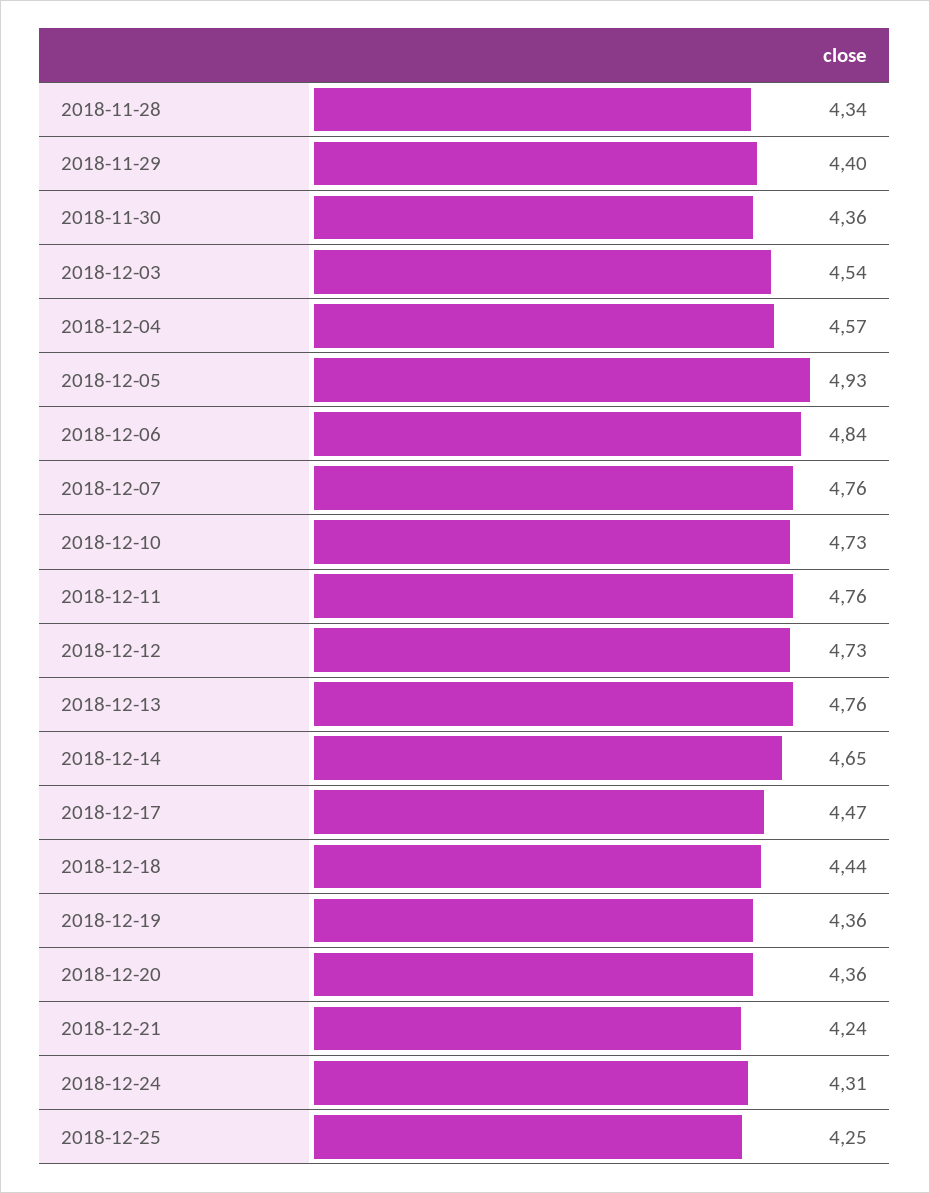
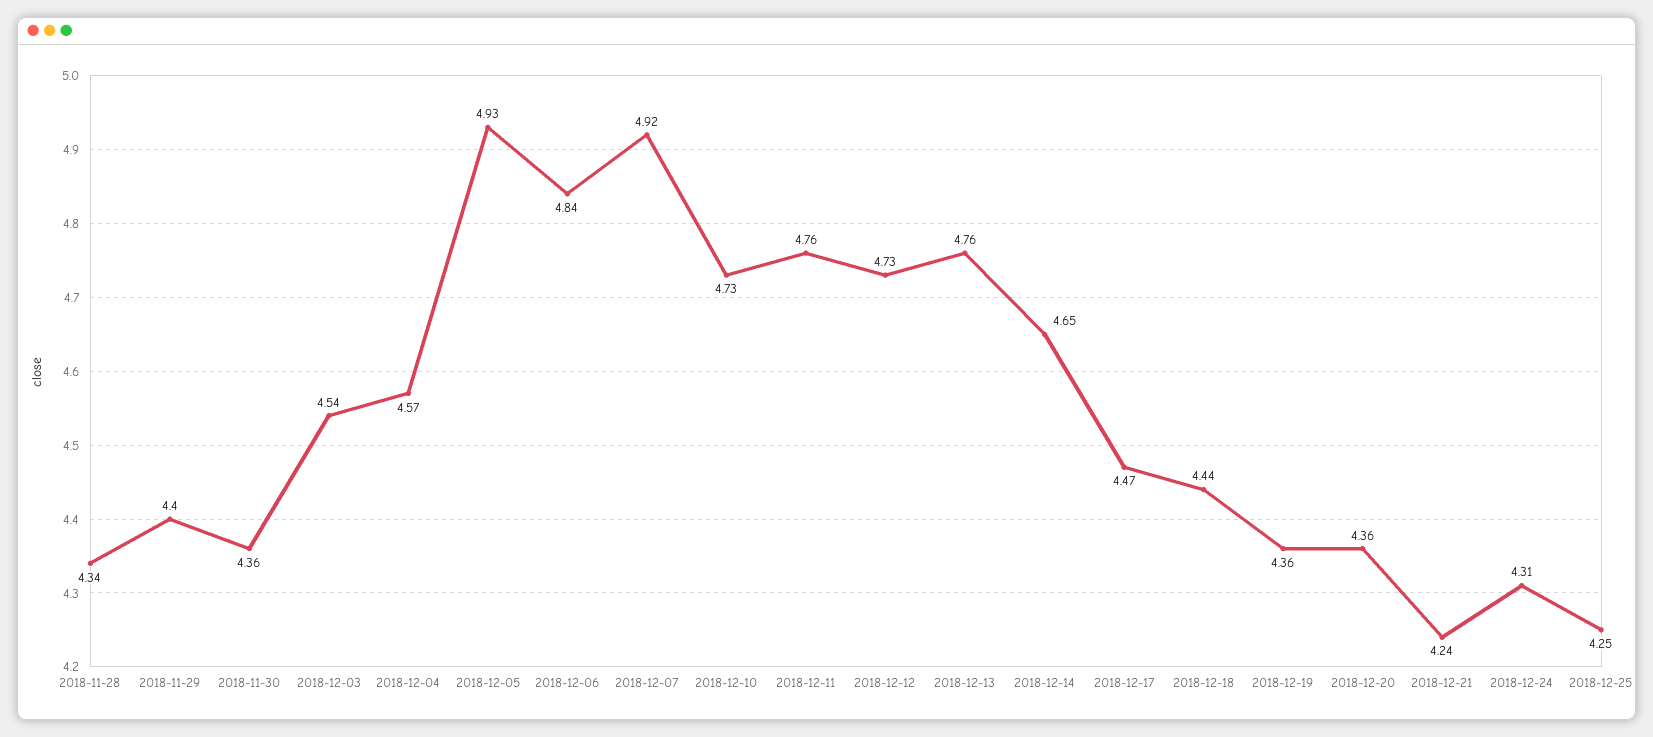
2018-12-07: 4.76 -> 4.92

